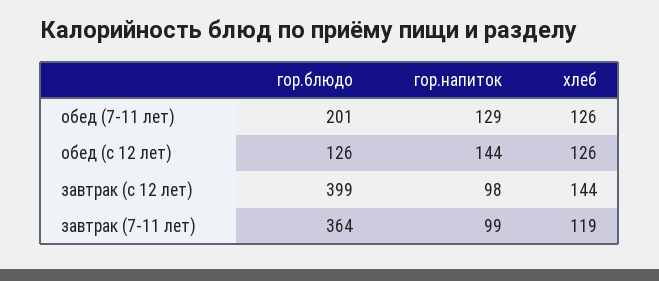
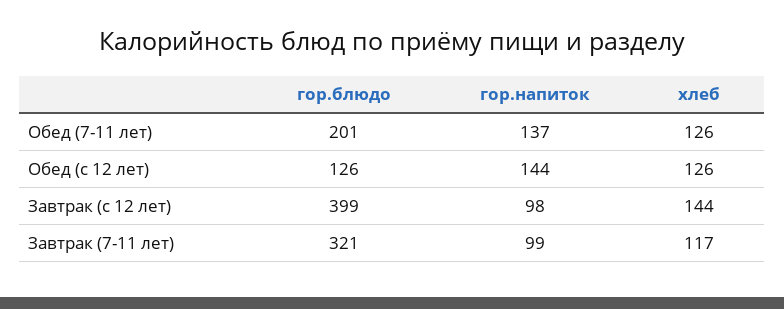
гор.напиток, обед (7-11 лет): 129 -> 137
гор.блюдо, завтрак (7-11 лет): 364 -> 321
хлеб, завтрак (7-11 лет): 119 -> 117

